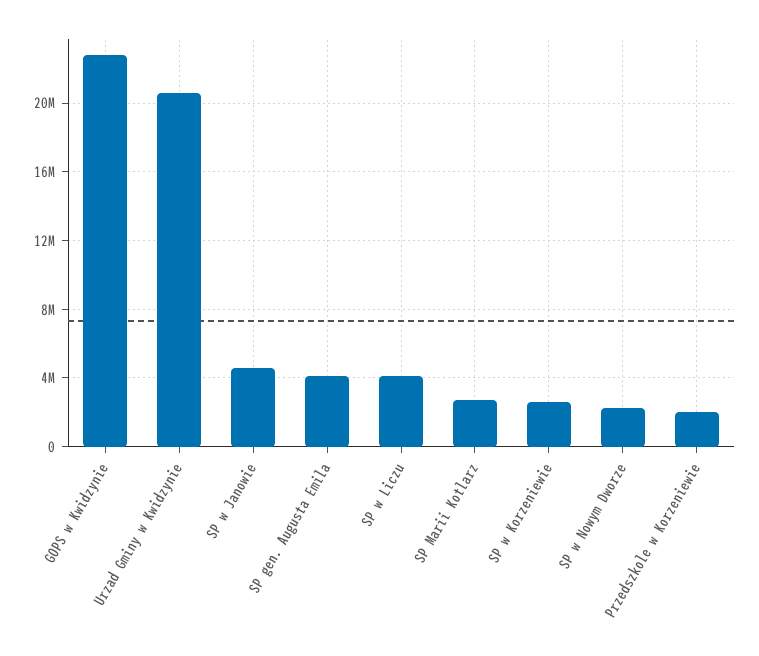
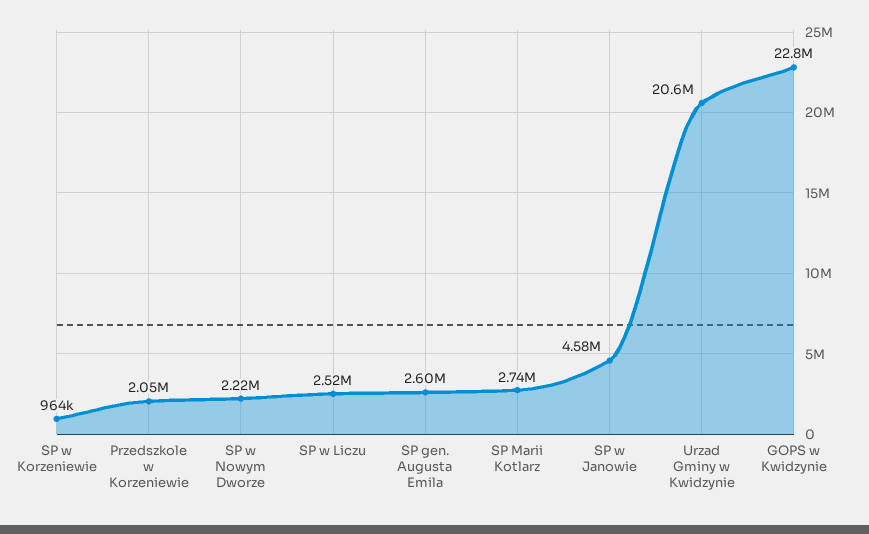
SP gen. Augusta Emila: 4000000 -> 2600000
SP w Liczu: 4000000 -> 2520000
SP w Korzeniewie: 2500000 -> 964000

